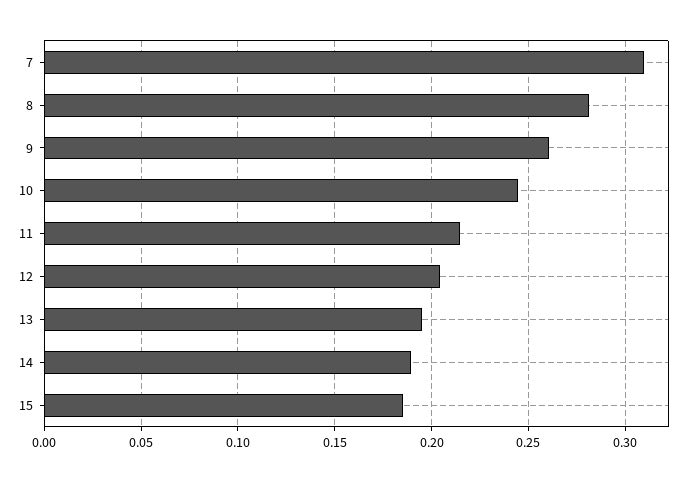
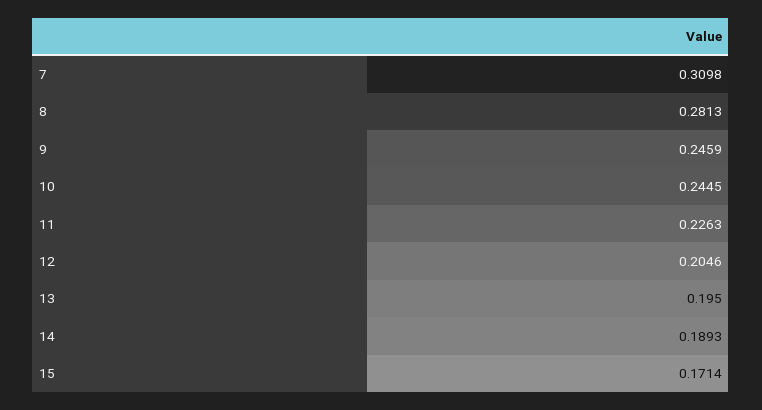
9: 0.26 -> 0.2459
11: 0.215 -> 0.2263
15: 0.185 -> 0.1714

